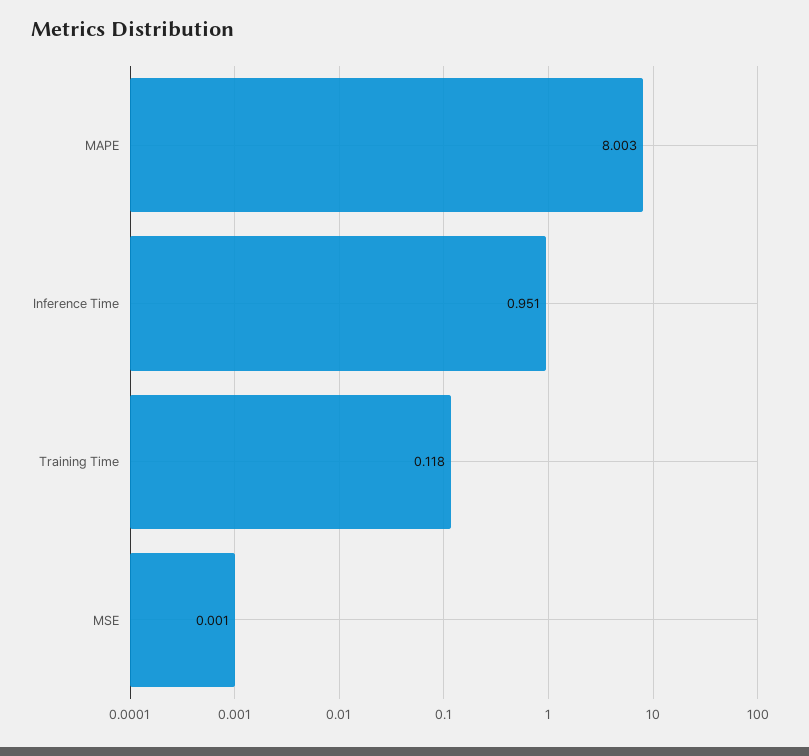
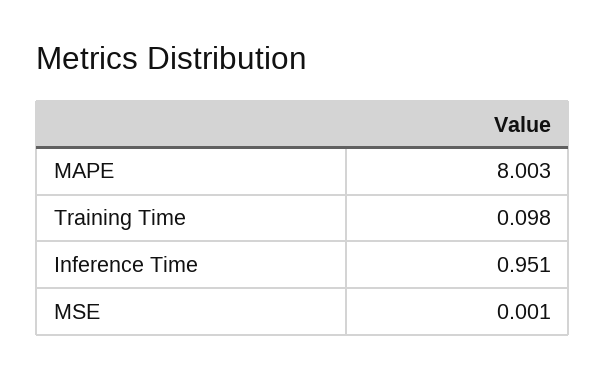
Training Time: 0.118 -> 0.098

